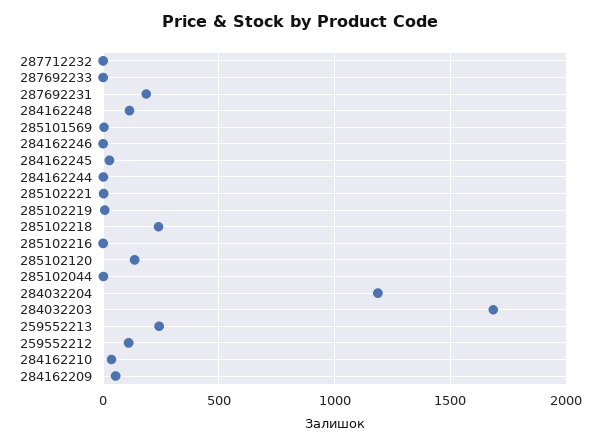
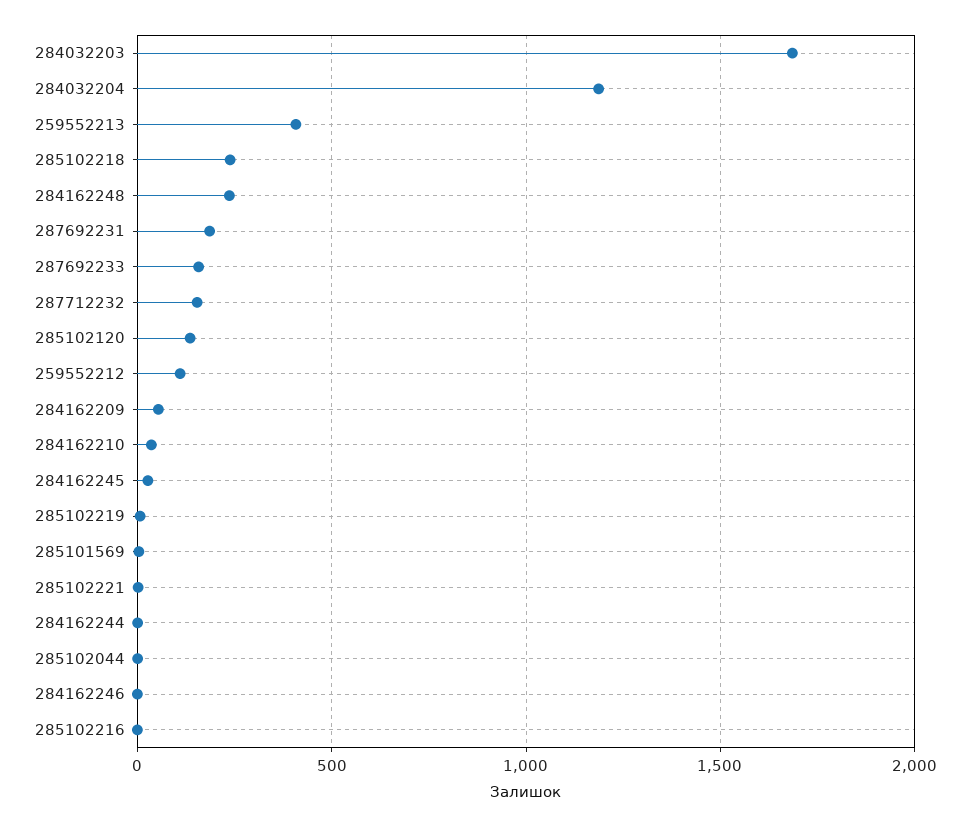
287712232: 0 -> 150
287692233: 0 -> 150
284162248: 100 -> 250
259552213: 250 -> 400

